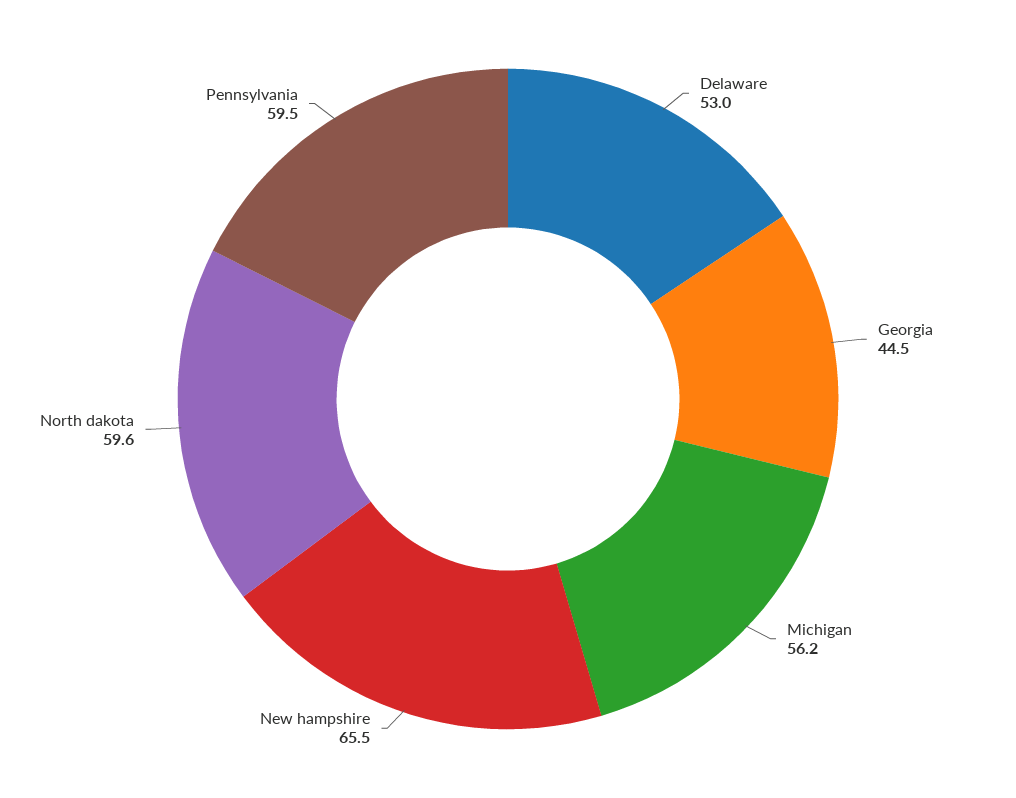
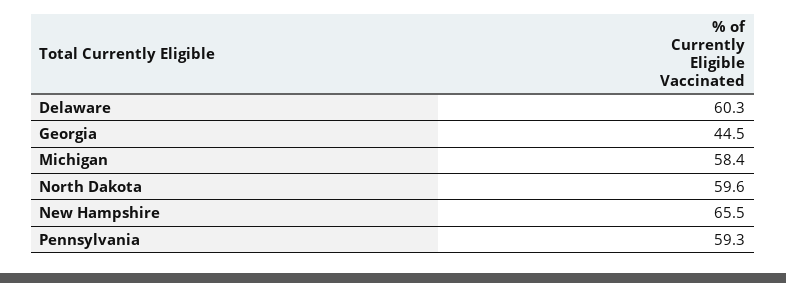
Delaware: 53 -> 60.3
Michigan: 56.2 -> 58.4
Pennsylvania: 59.5 -> 59.3

